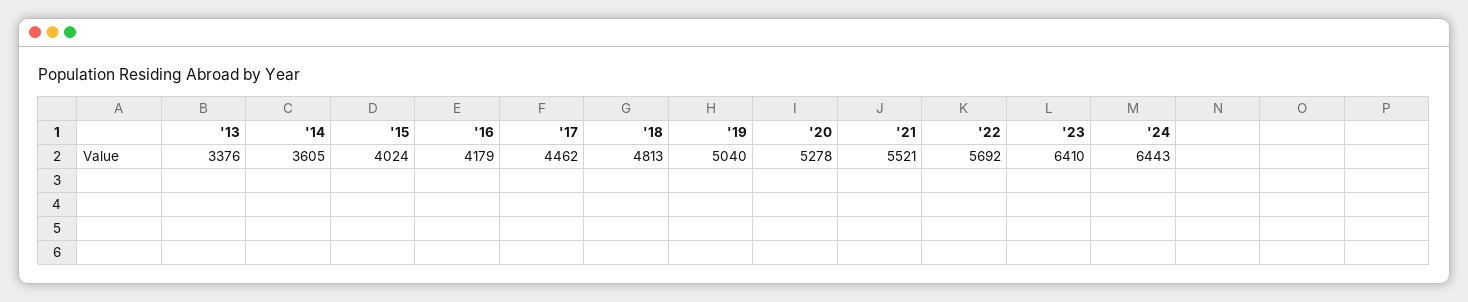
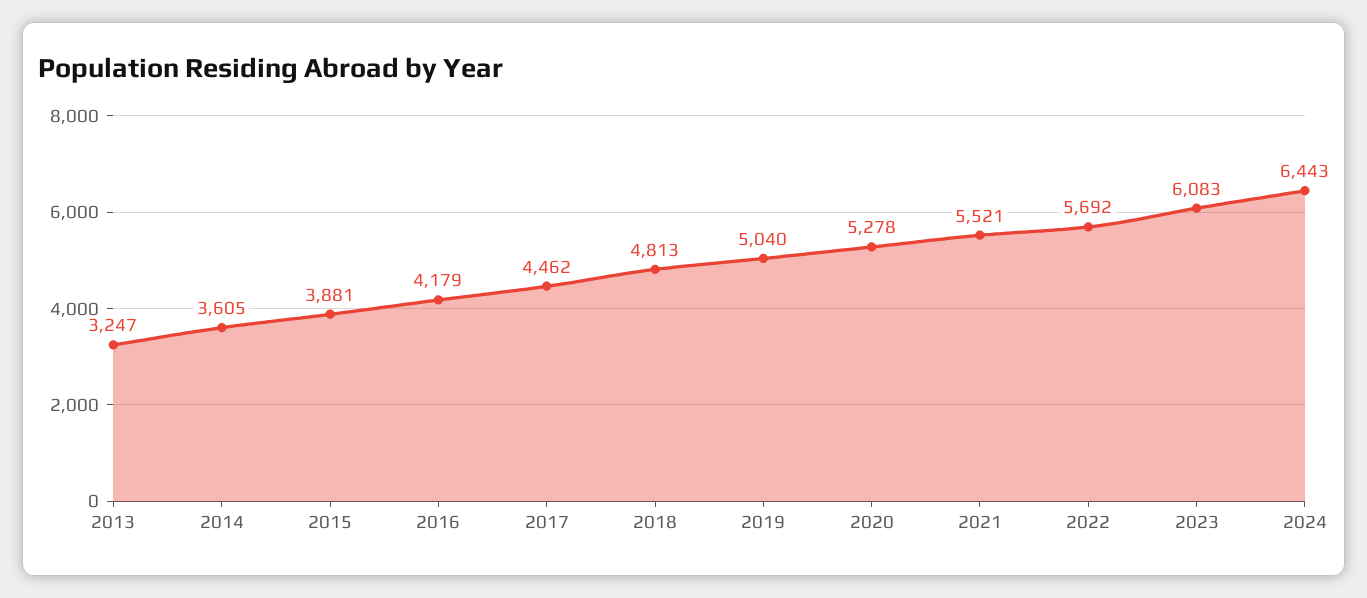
'13: 3376 -> 3247
'15: 4024 -> 3881
'23: 6410 -> 6083

